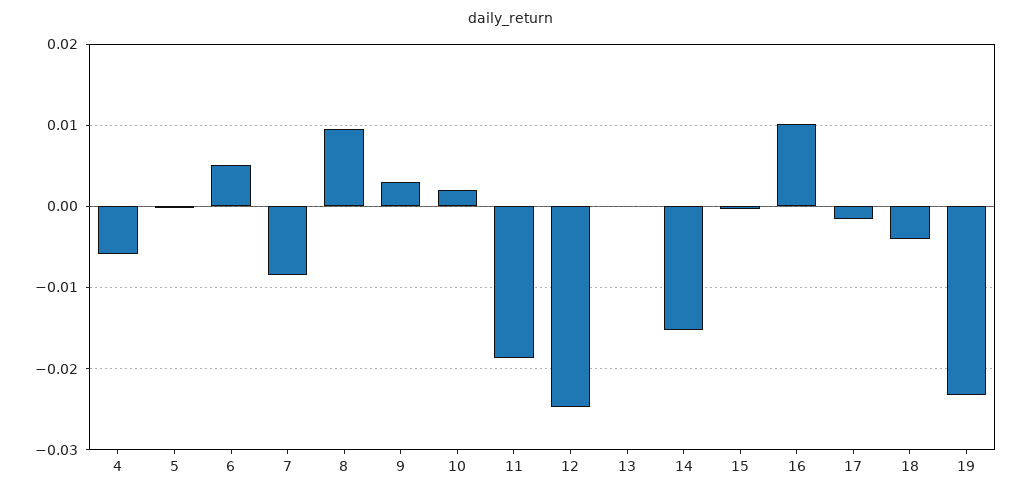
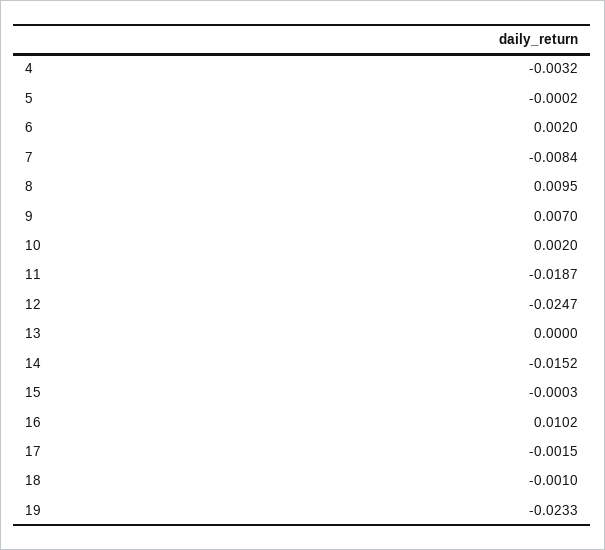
4: -0.006 -> -0.0032
6: 0.005 -> 0.002
9: 0.003 -> 0.007
18: -0.004 -> -0.001

